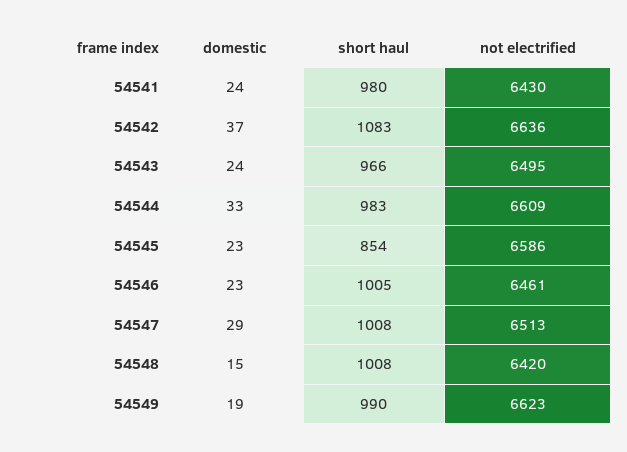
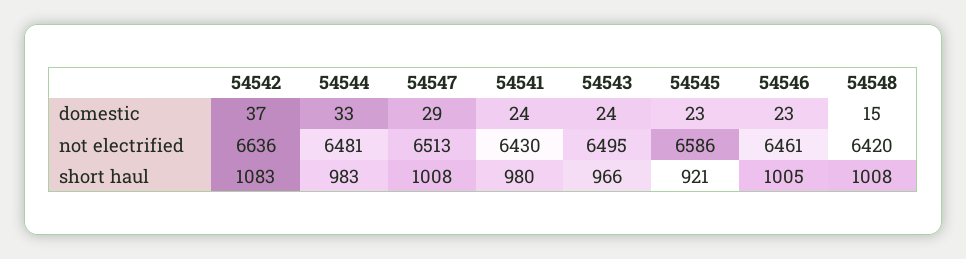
not electrified, 54544: 6609 -> 6481
short haul, 54545: 854 -> 921
domestic, 54549: 19 -> none
short haul, 54549: 990 -> none
not electrified, 54549: 6623 -> none

